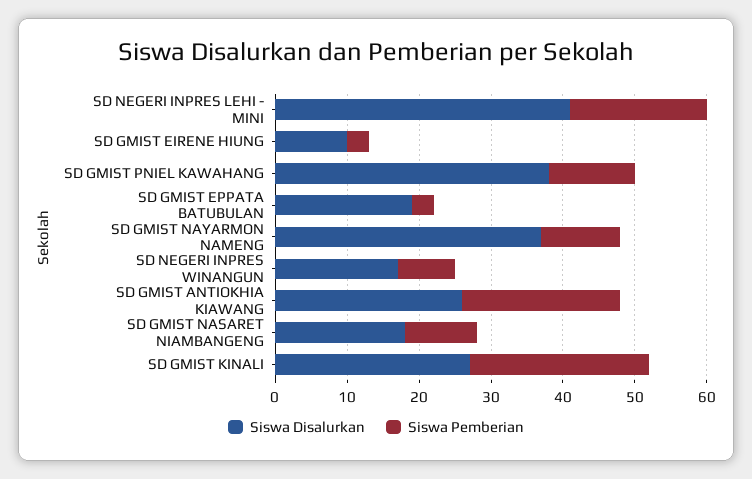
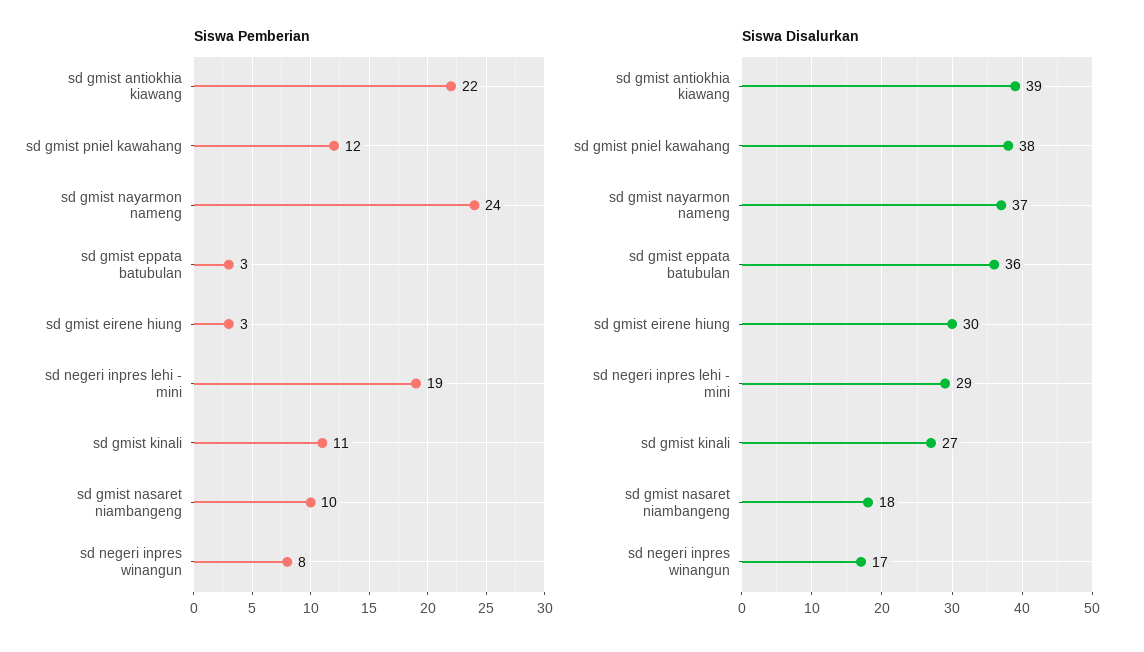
Siswa Disalurkan, SD NEGERI INPRES LEHI - MINI: 40 -> 29
Siswa Disalurkan, SD GMIST EIRENE HIUNG: 10 -> 30
Siswa Disalurkan, SD GMIST EPPATA BATUBULAN: 20 -> 36
Siswa Pemberian, SD GMIST NAYARMON NAMENG: 10 -> 24
Siswa Disalurkan, SD GMIST ANTIOKHIA KIAWANG: 25 -> 39
Siswa Pemberian, SD GMIST KINALI: 25 -> 11

